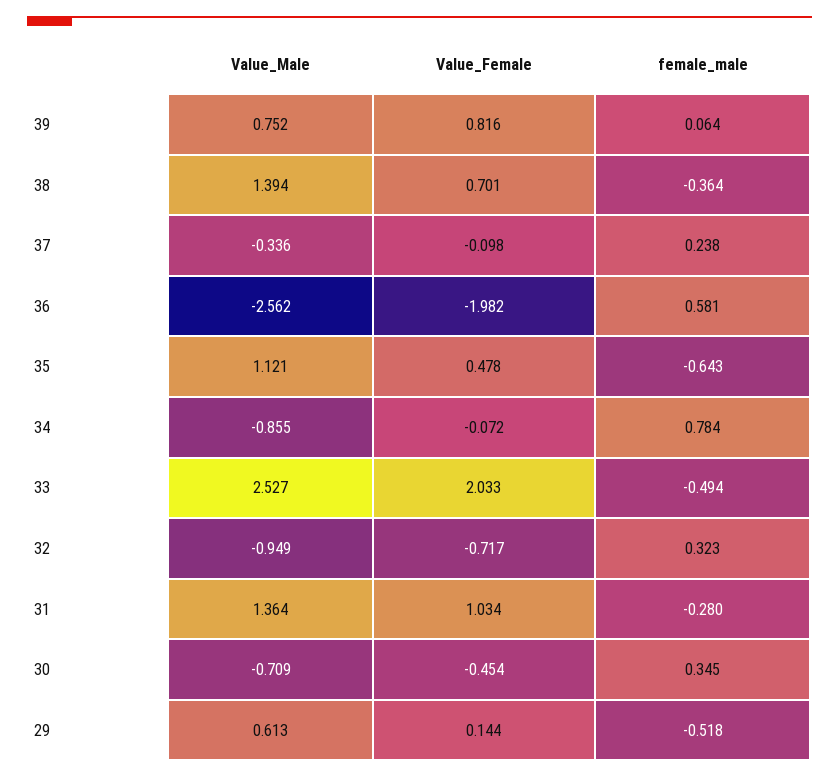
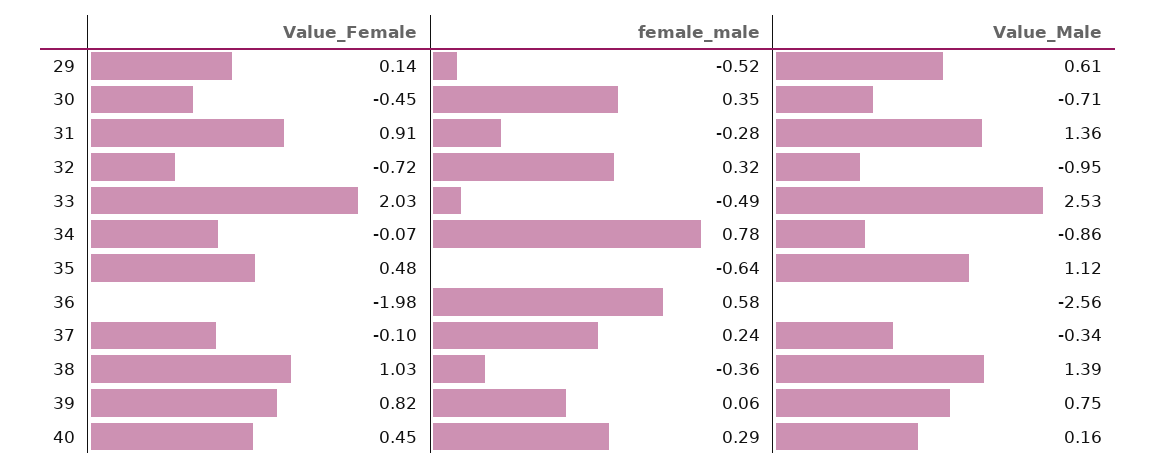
Value_Female, 38: 0.701 -> 1.03
Value_Female, 31: 1.034 -> 0.91
Value_Female, 40: none -> 0.45
female_male, 40: none -> 0.29
Value_Male, 40: none -> 0.16

